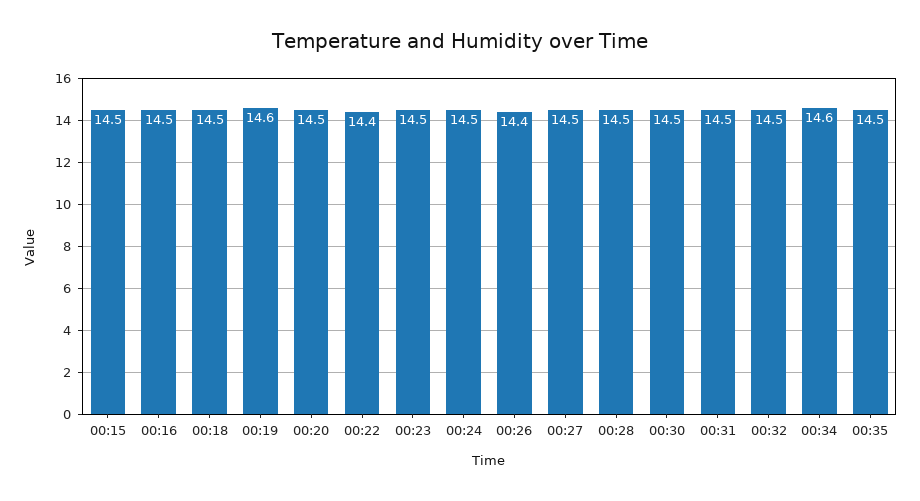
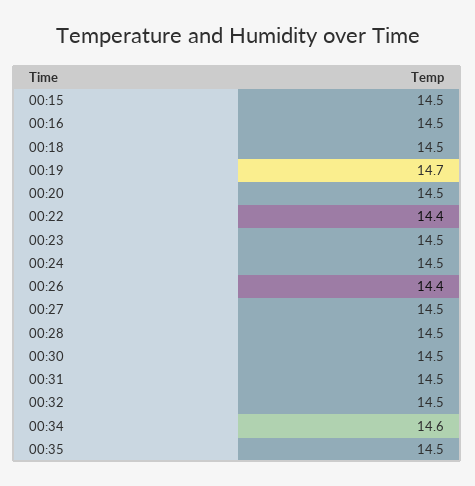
00:19: 14.6 -> 14.7

